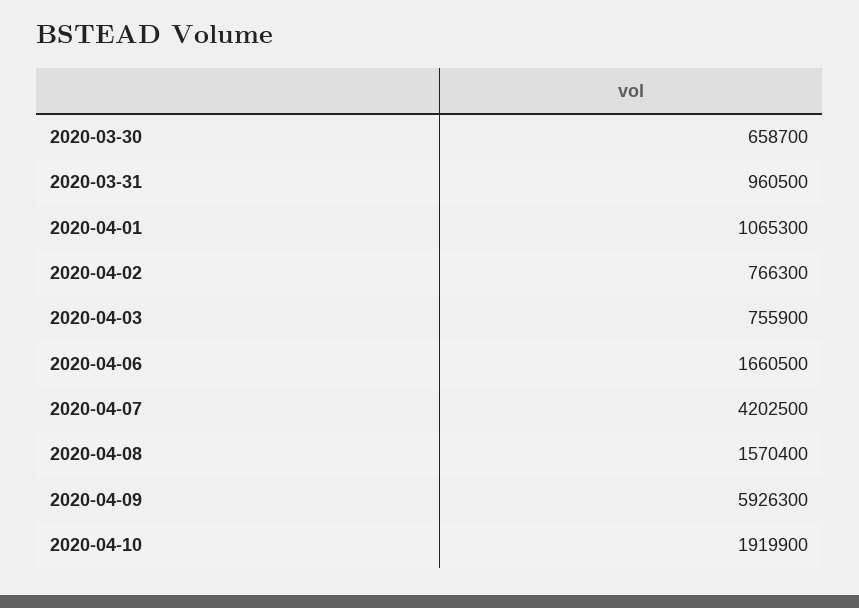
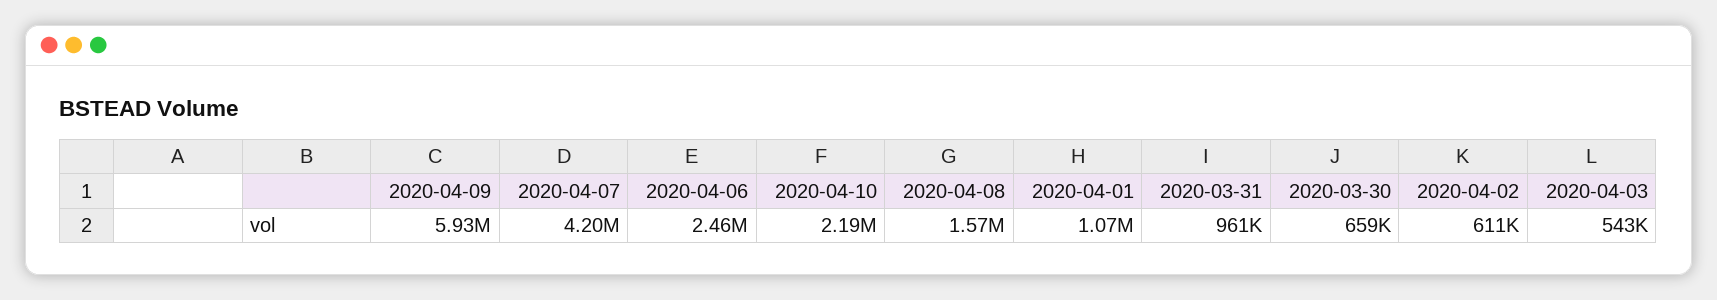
2020-04-02: 766300 -> 611000
2020-04-03: 755900 -> 543000
2020-04-06: 1660500 -> 2460000
2020-04-10: 1919900 -> 2190000

